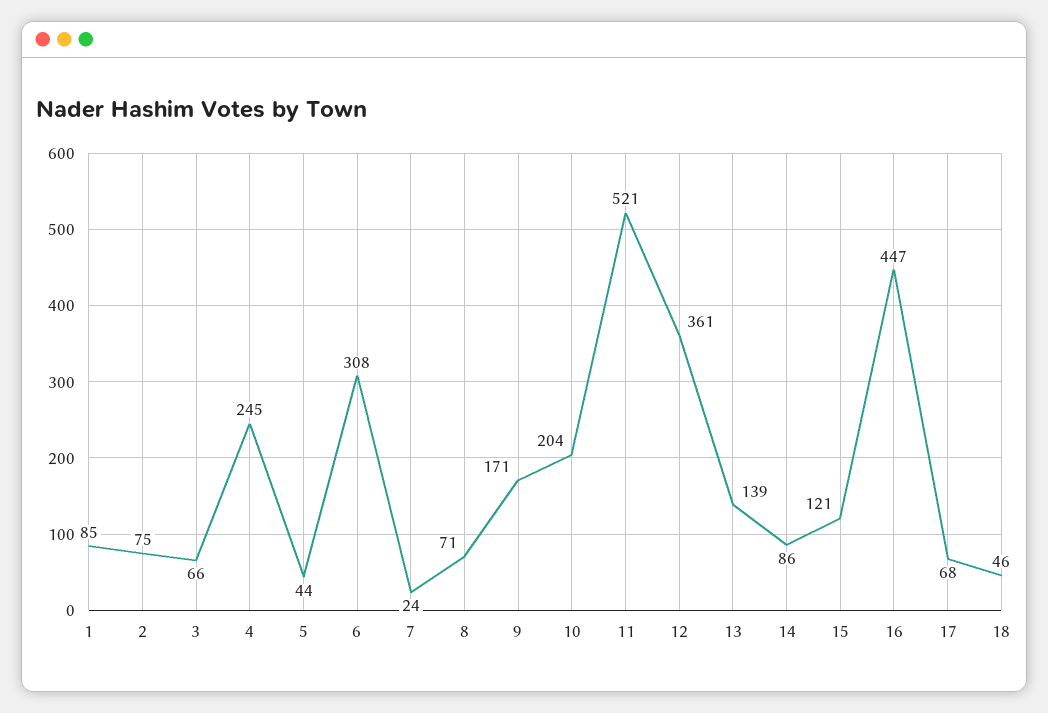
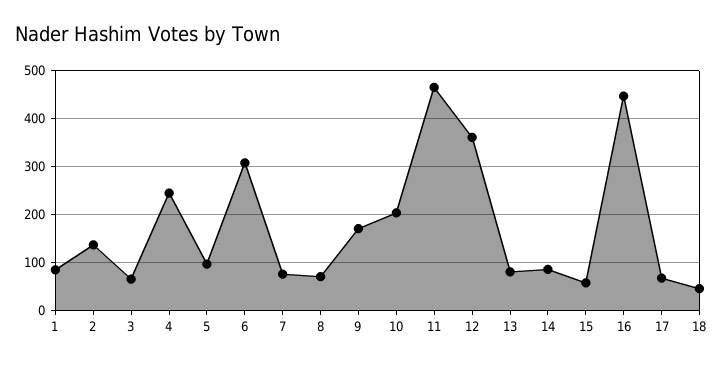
2: 75 -> 140
5: 44 -> 100
7: 24 -> 80
11: 521 -> 460
13: 139 -> 80
15: 121 -> 60

